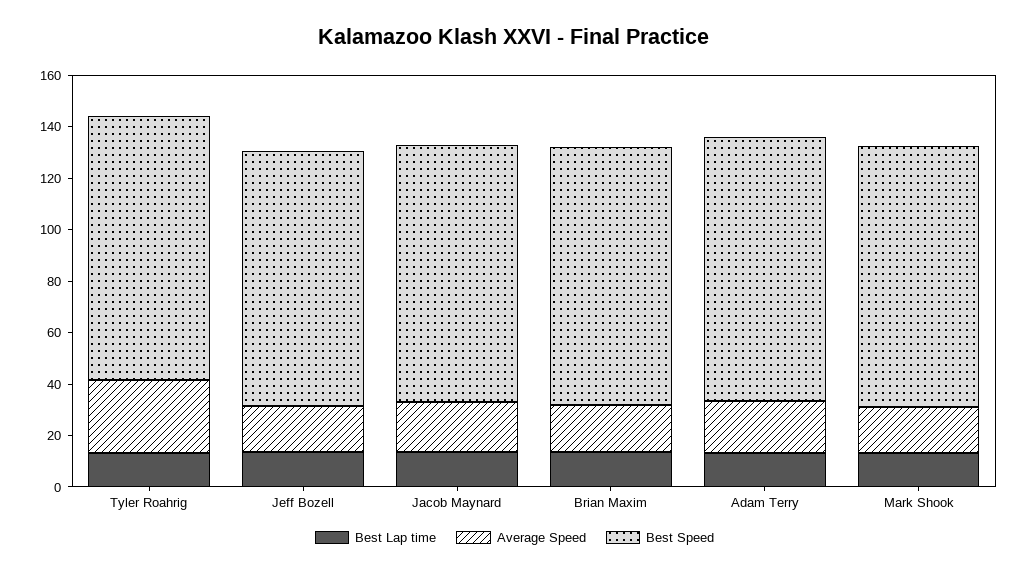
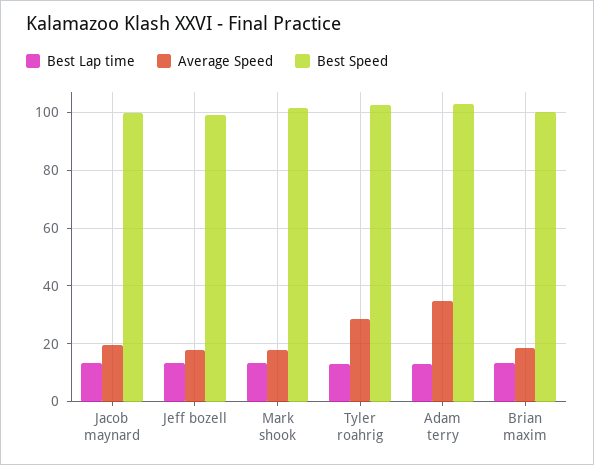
Average Speed, Adam Terry: 20 -> 35

